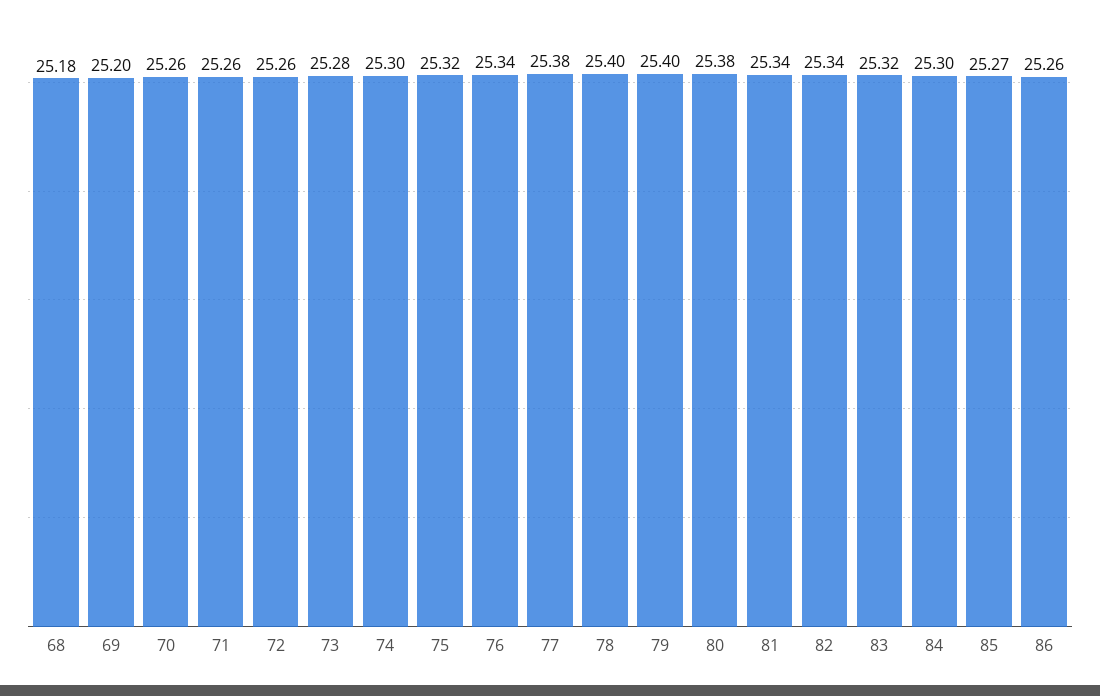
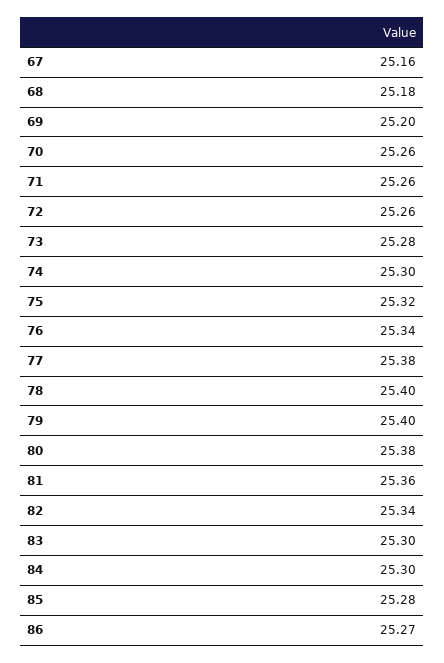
81: 25.34 -> 25.36
83: 25.32 -> 25.3
85: 25.27 -> 25.28
86: 25.26 -> 25.27
67: none -> 25.16

